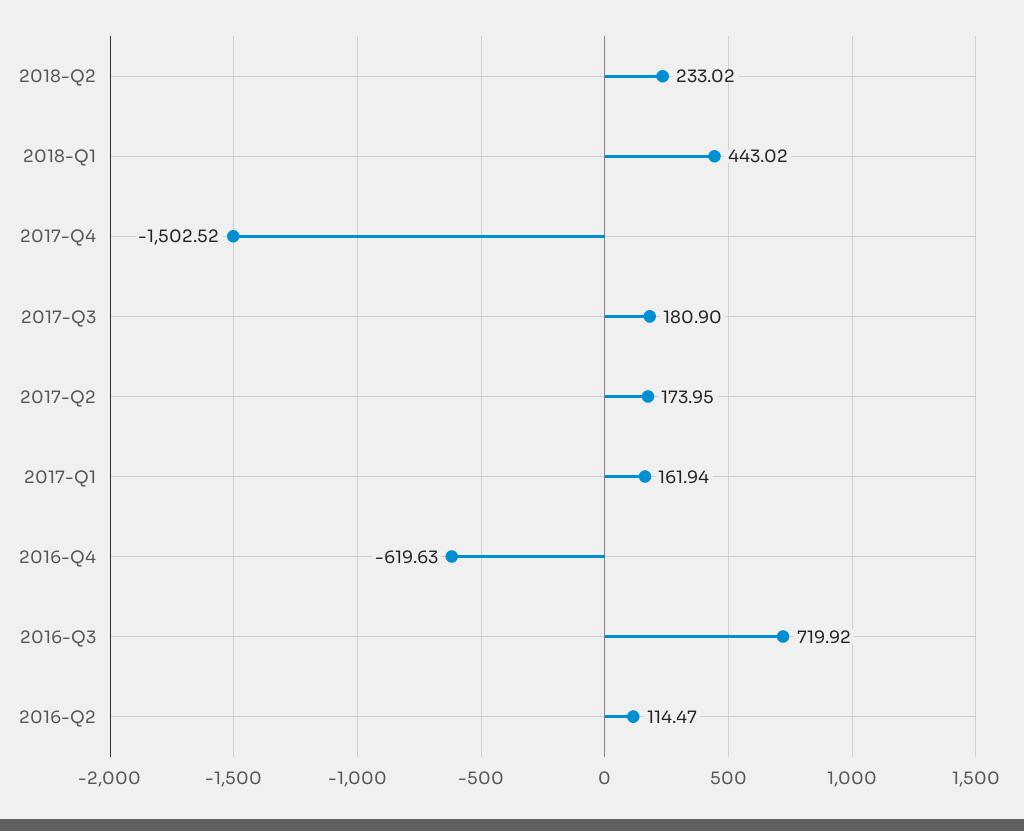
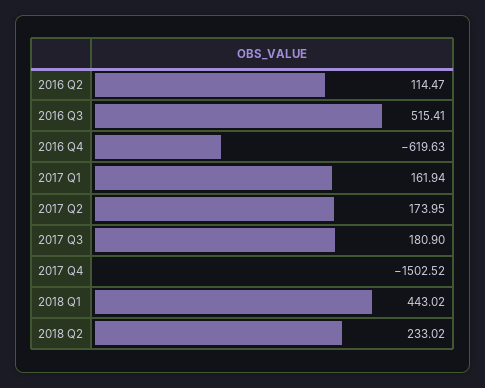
2016-Q3: 719.92 -> 515.41

